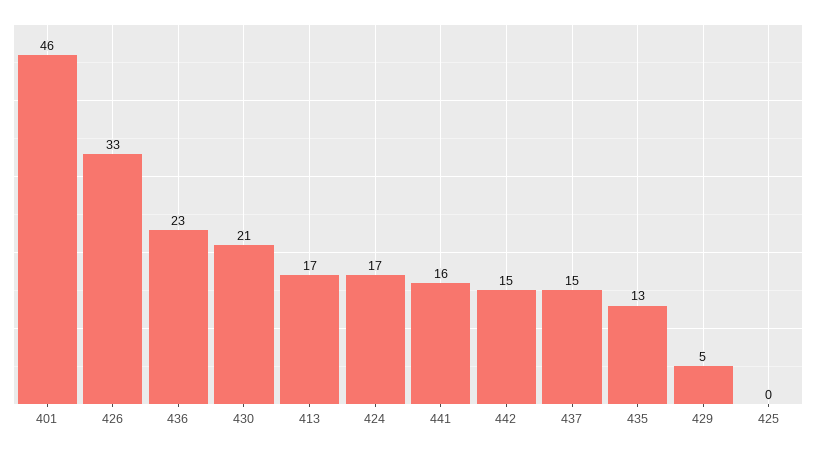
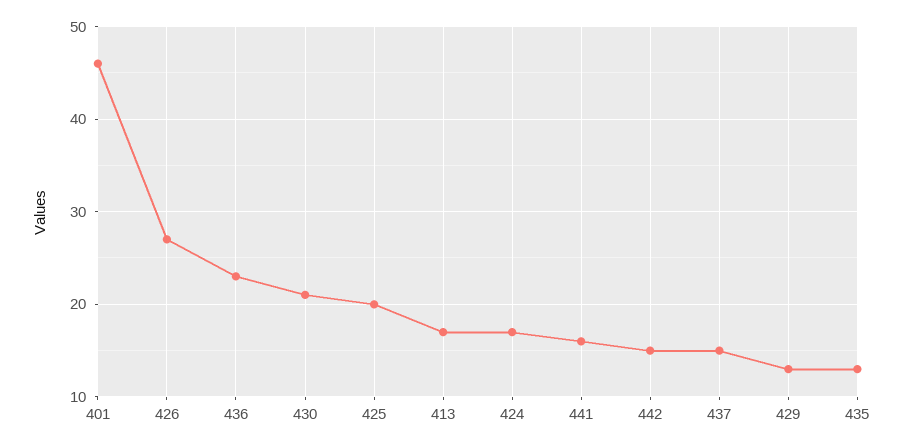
426: 33 -> 27
429: 5 -> 13
425: 0 -> 20

